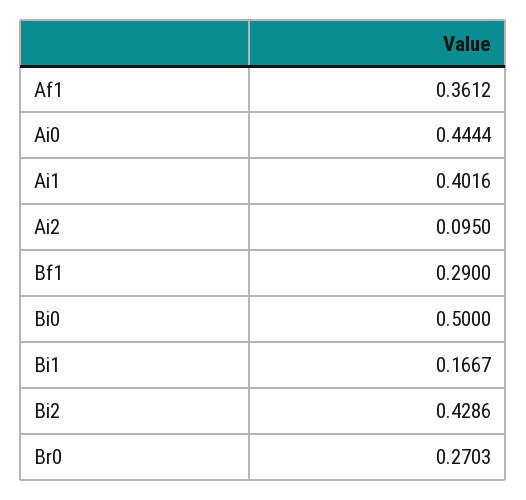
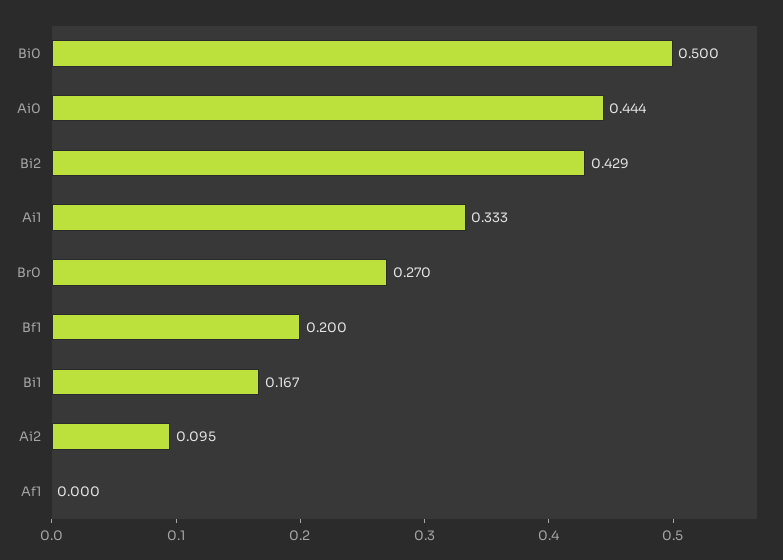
Af1: 0.3612 -> 0
Ai1: 0.4016 -> 0.333
Bf1: 0.29 -> 0.2

